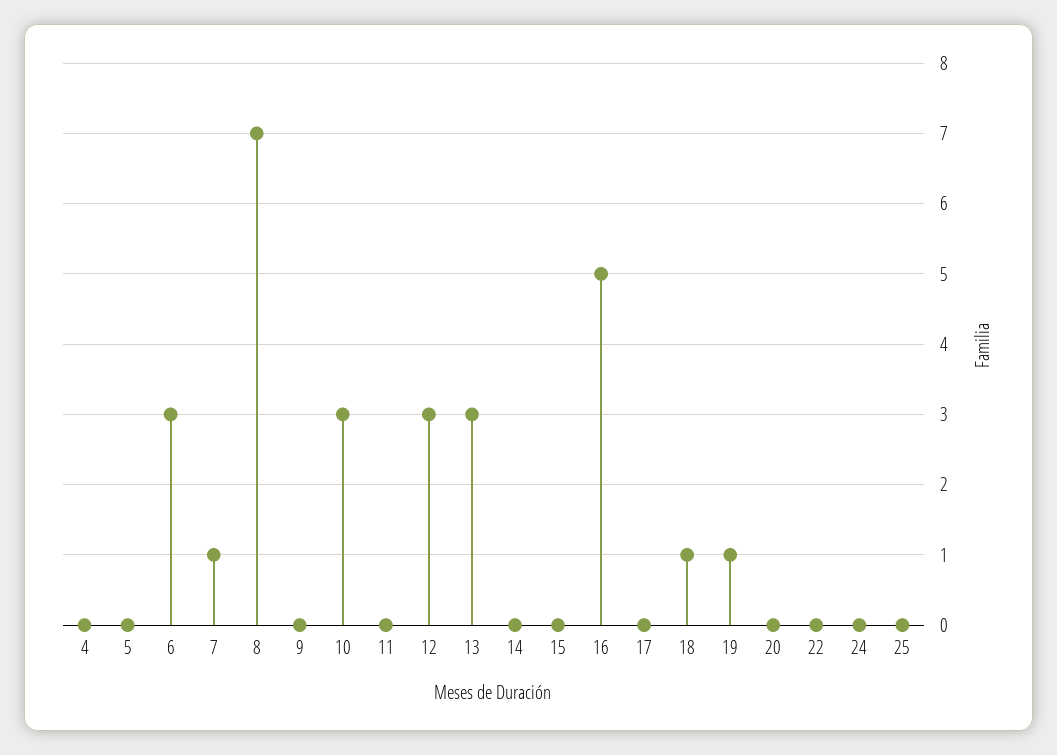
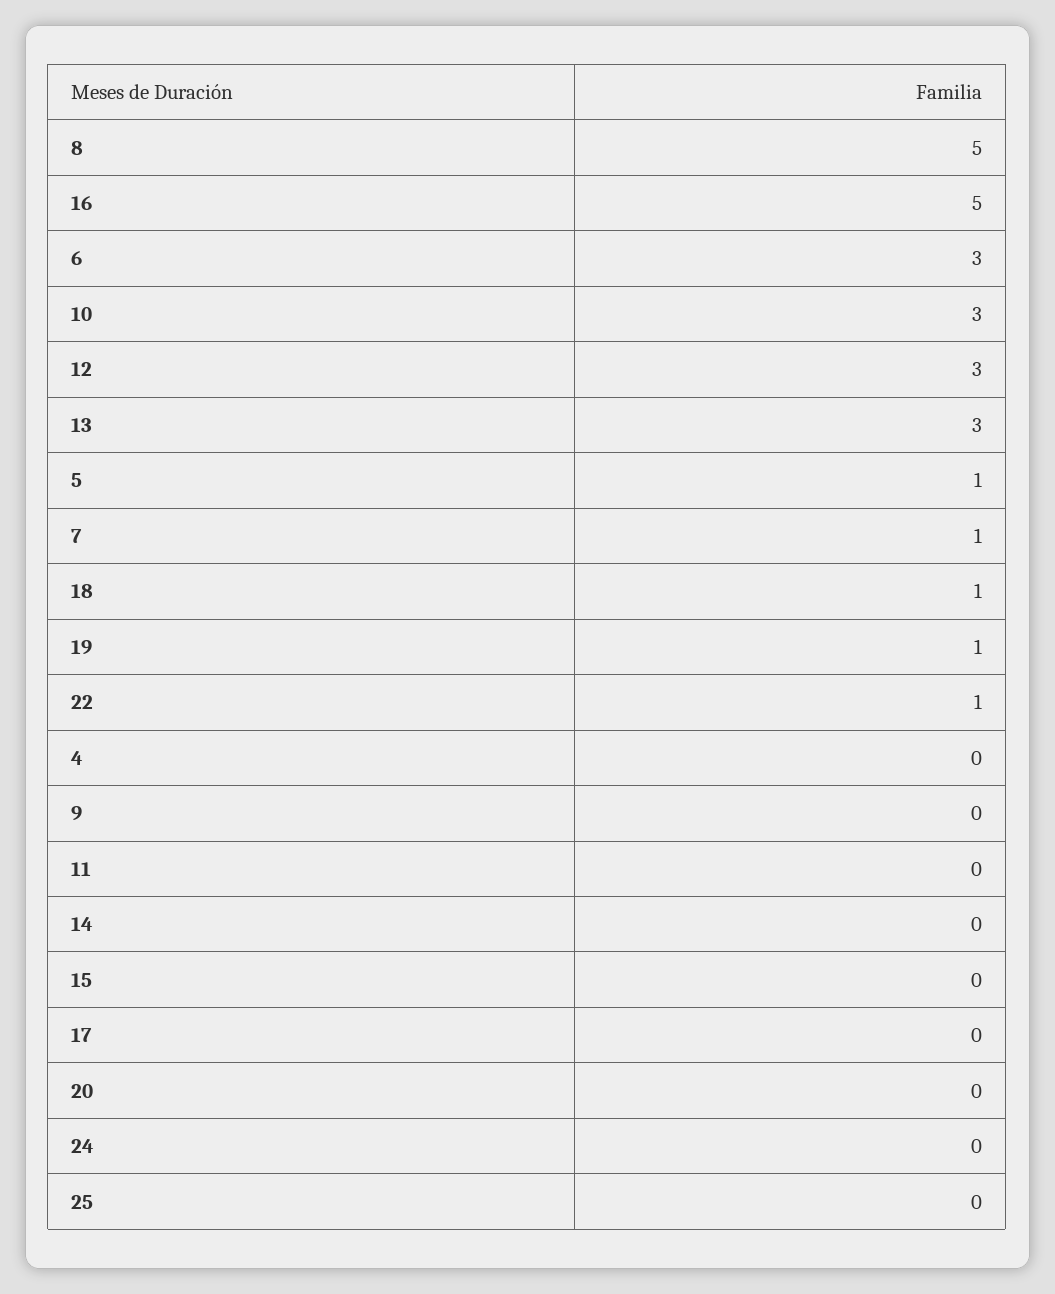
5: 0 -> 1
8: 7 -> 5
22: 0 -> 1

